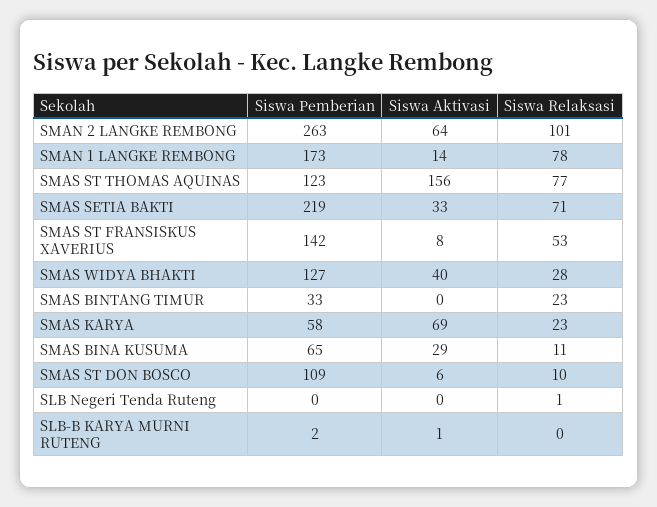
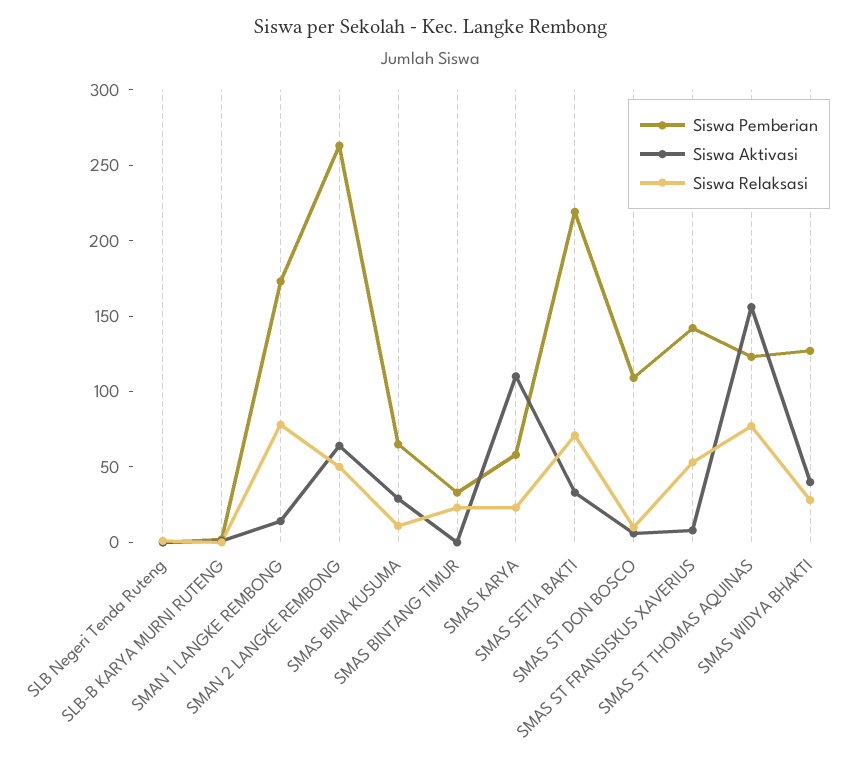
Siswa Relaksasi, SMAN 2 LANGKE REMBONG: 101 -> 50
Siswa Aktivasi, SMAS KARYA: 69 -> 110

